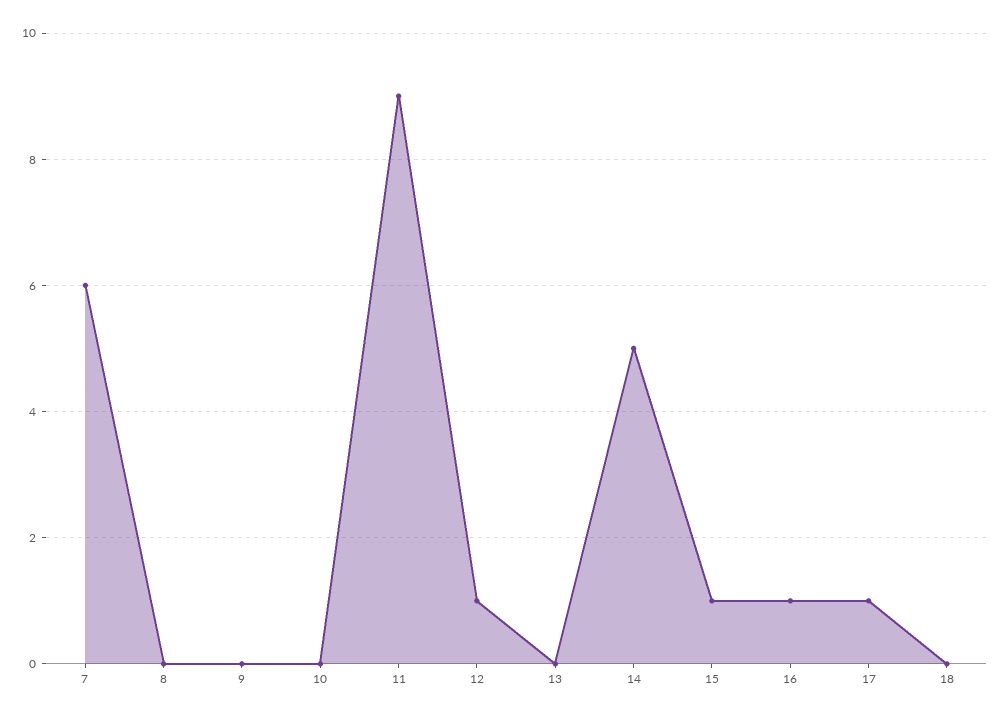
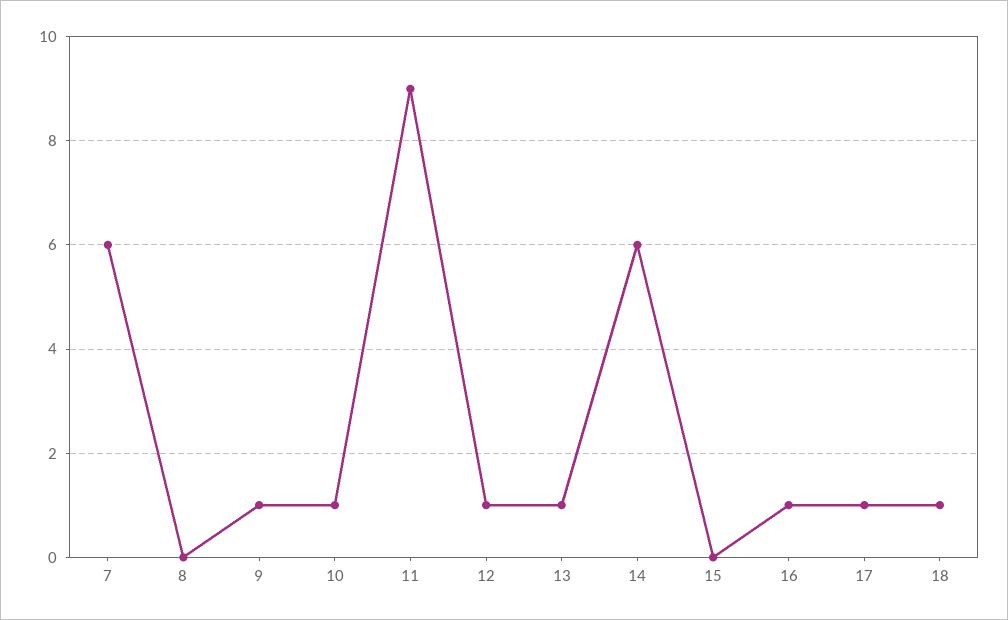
9: 0 -> 1
10: 0 -> 1
13: 0 -> 1
14: 5 -> 6
15: 1 -> 0
18: 0 -> 1

